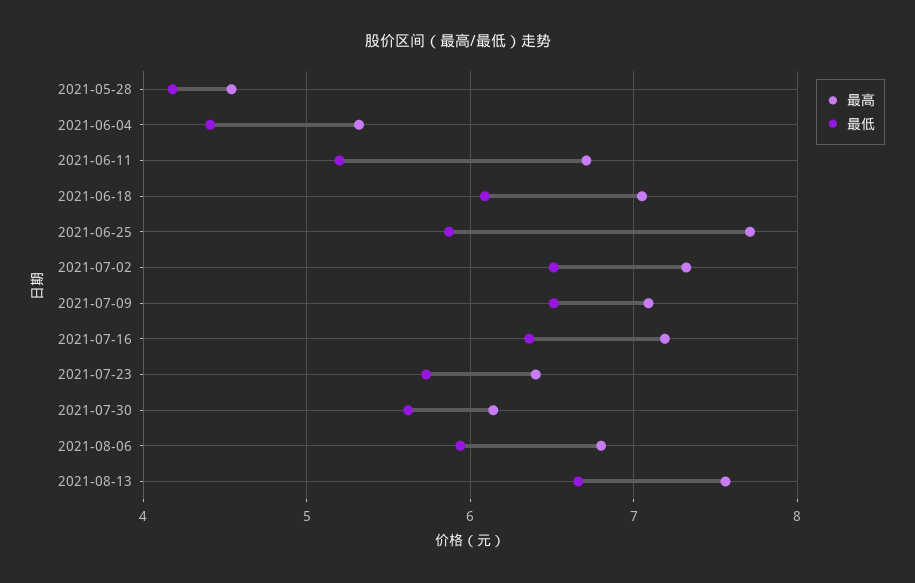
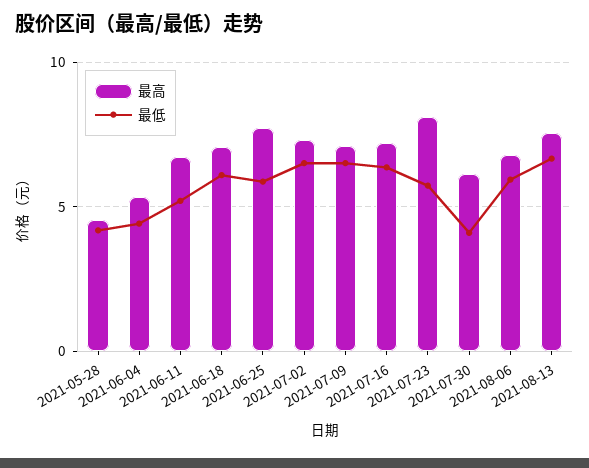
最高, 2021-07-23: 6.4 -> 8
最低, 2021-07-30: 5.6 -> 4

